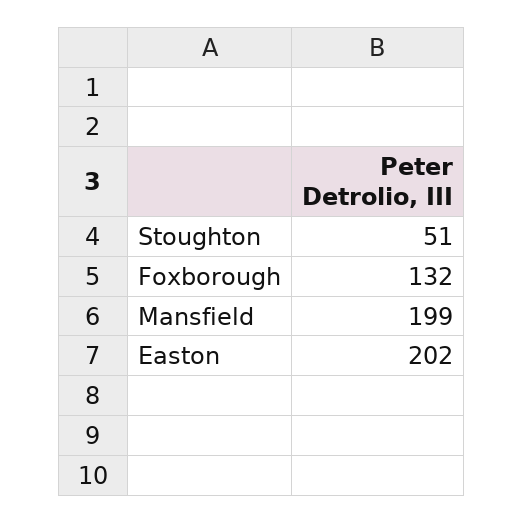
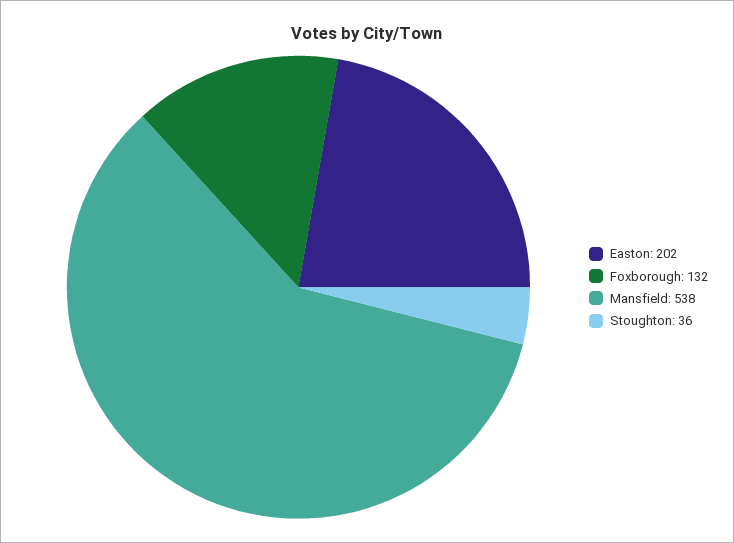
Stoughton: 51 -> 36
Mansfield: 199 -> 538

